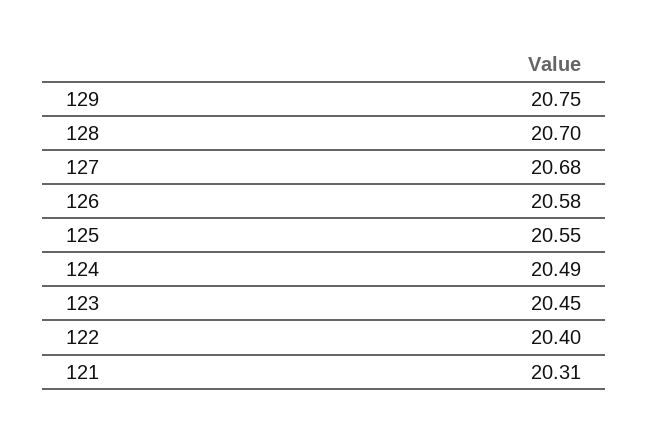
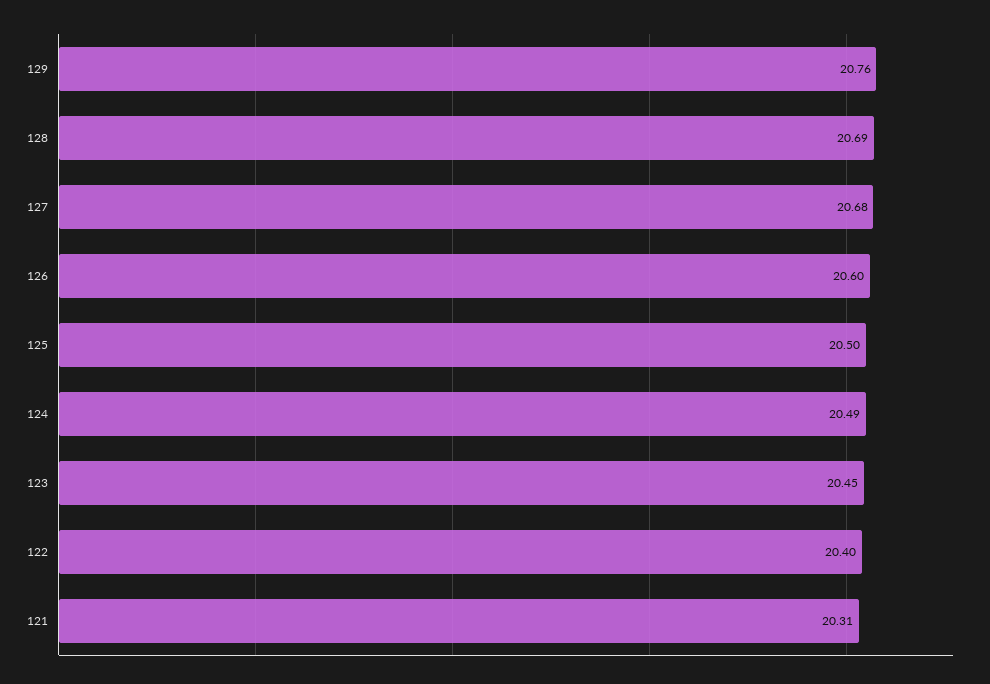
129: 20.75 -> 20.76
128: 20.7 -> 20.69
126: 20.58 -> 20.6
125: 20.55 -> 20.5

